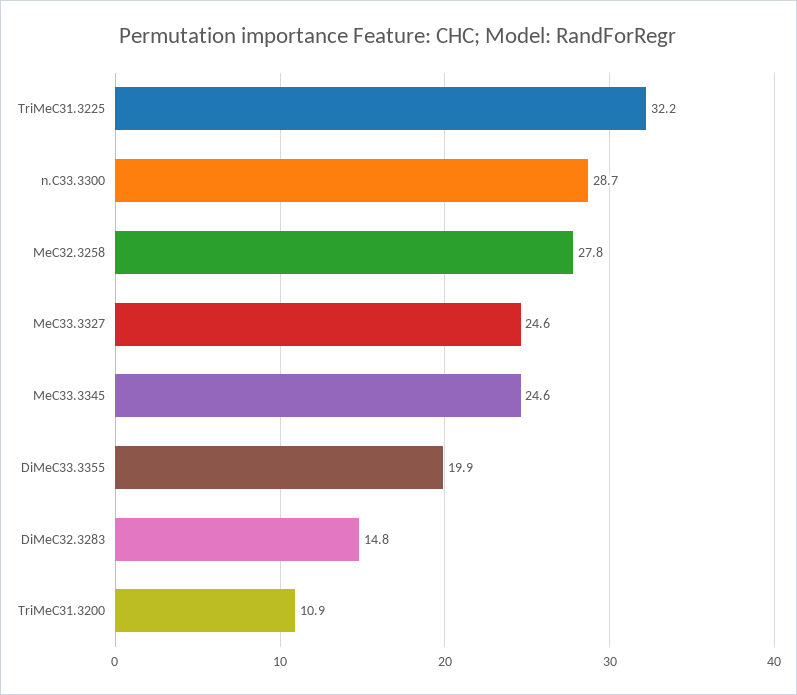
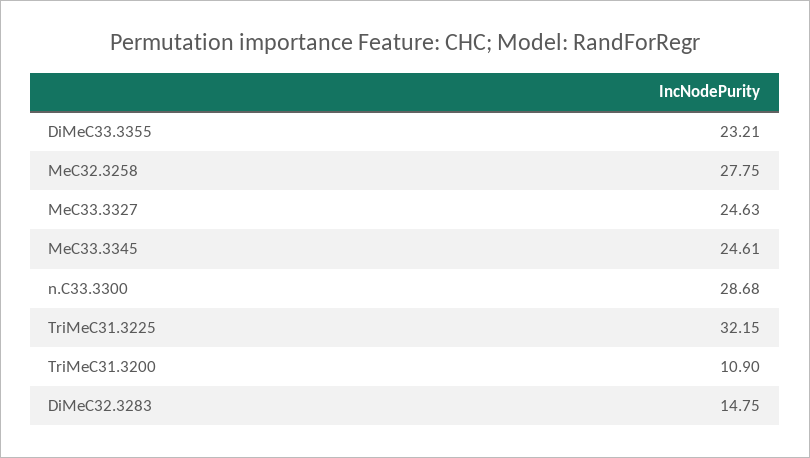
DiMeC33.3355: 19.9 -> 23.21

